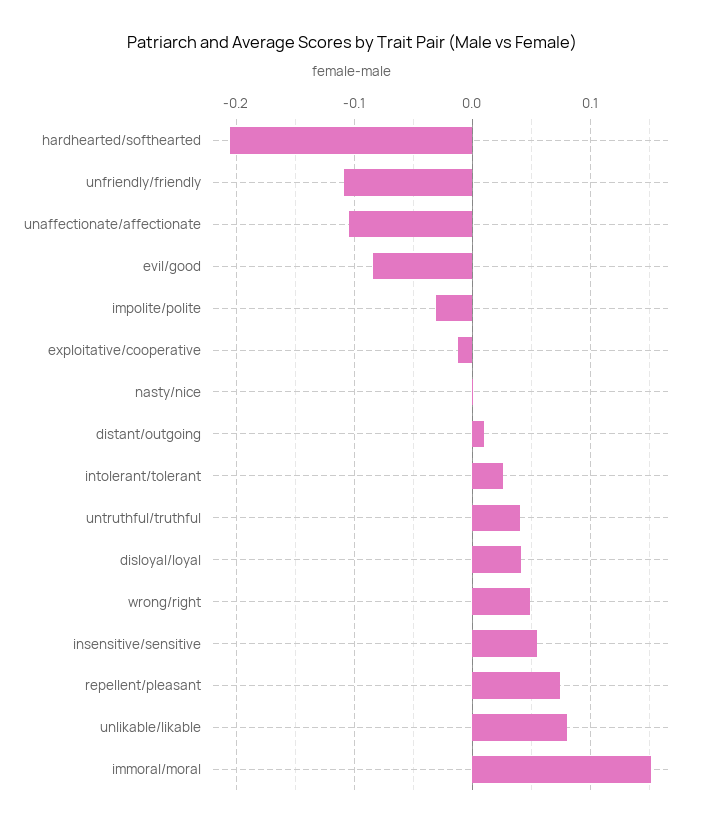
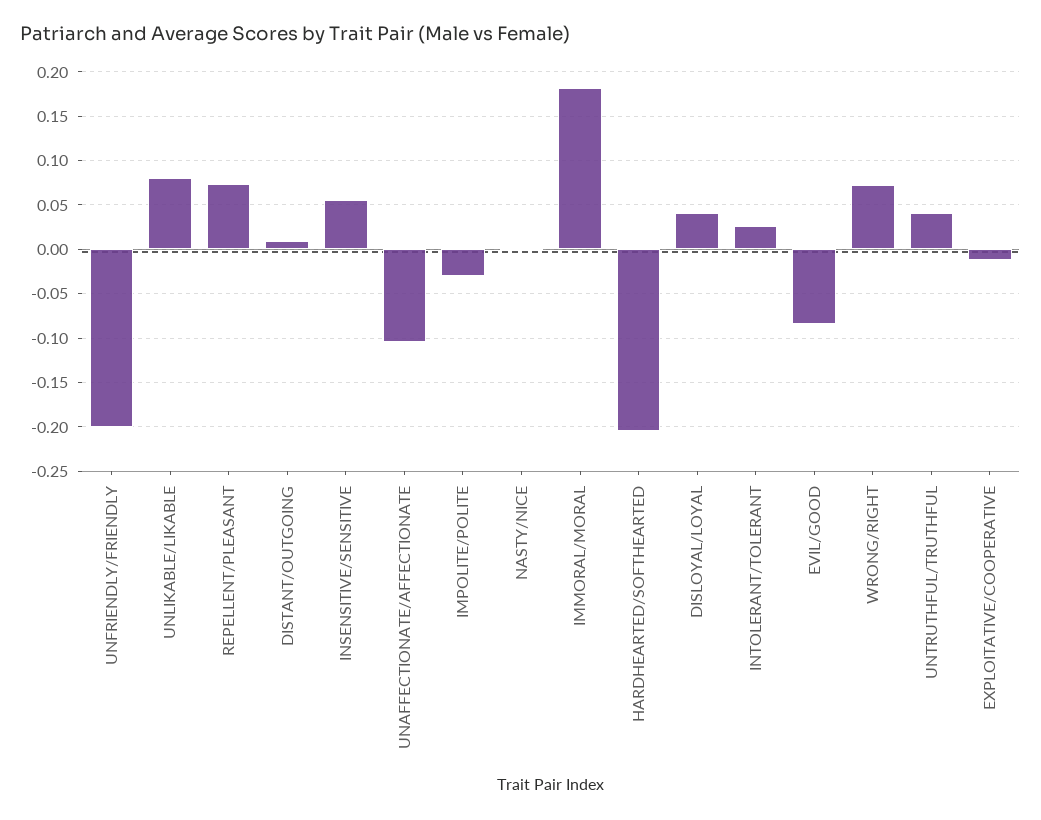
unfriendly/friendly: -0.11 -> -0.2
wrong/right: 0.05 -> 0.07
immoral/moral: 0.15 -> 0.18

